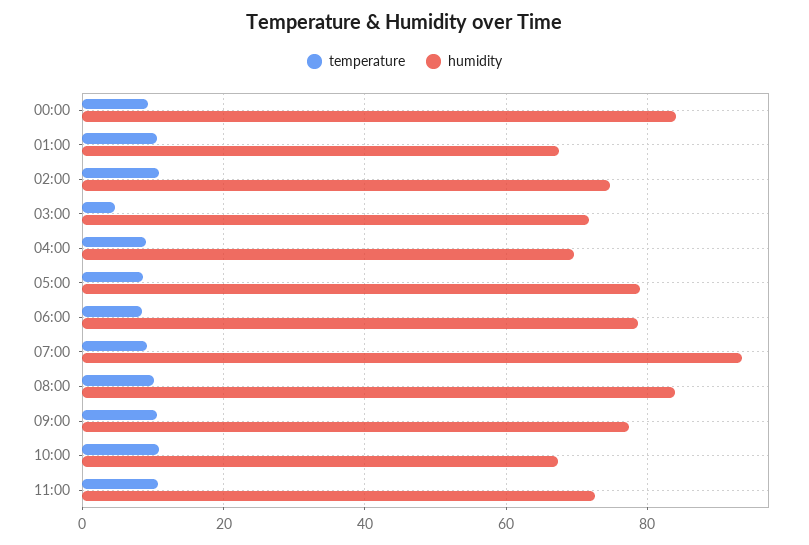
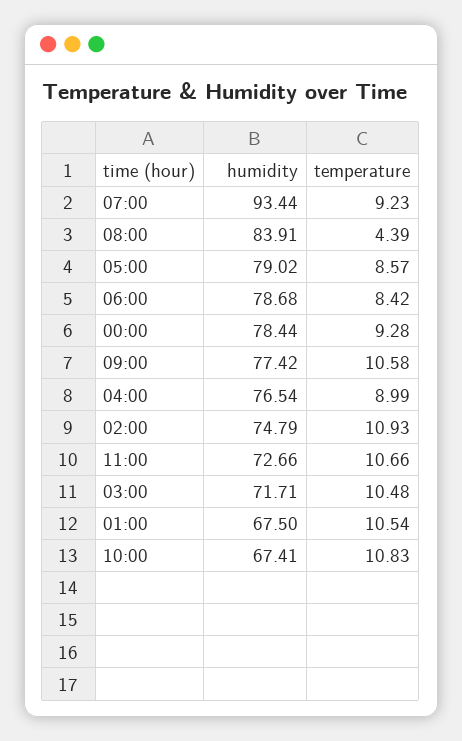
humidity, 00:00: 84 -> 78.44
temperature, 03:00: 4 -> 10.48
humidity, 04:00: 70 -> 76.54
temperature, 08:00: 10 -> 4.39

